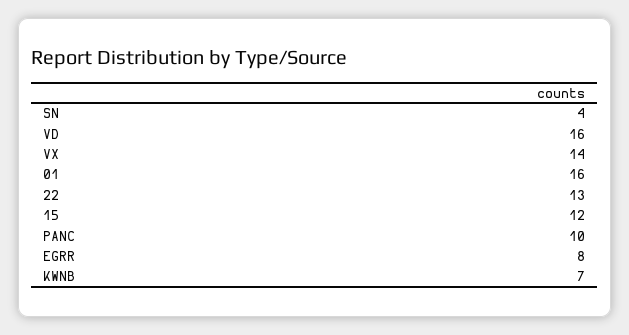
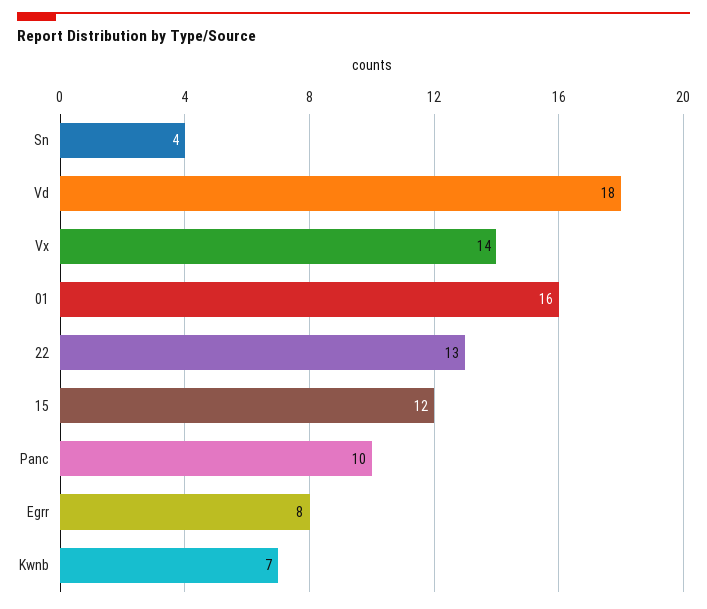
VD: 16 -> 18

